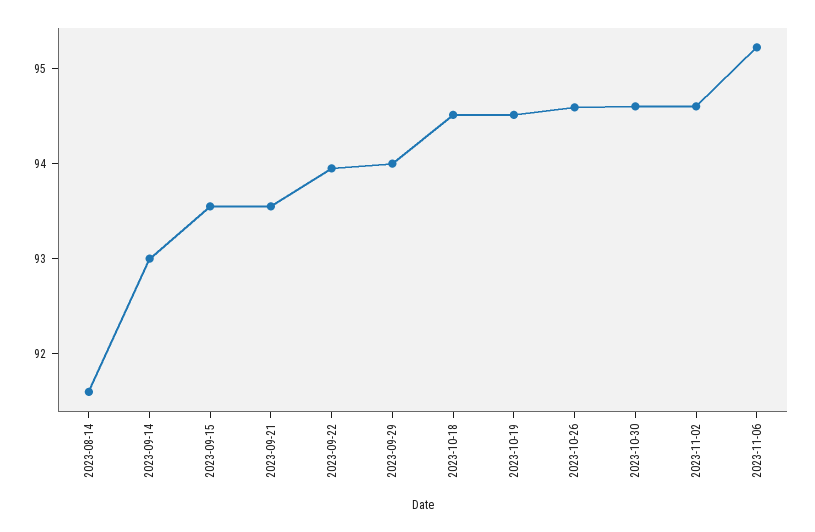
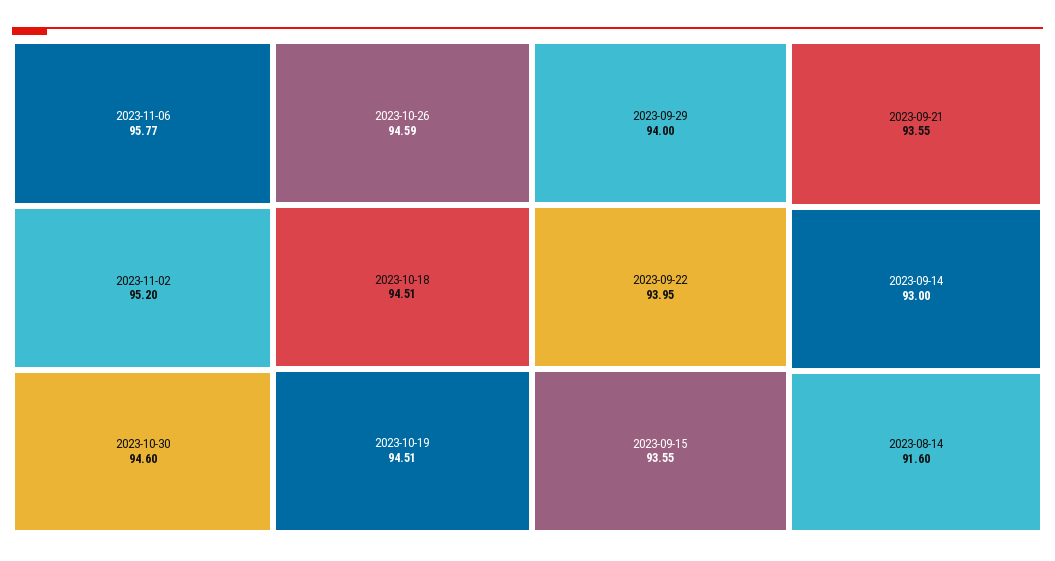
2023-11-02: 94.6 -> 95.2
2023-11-06: 95.2 -> 95.77

